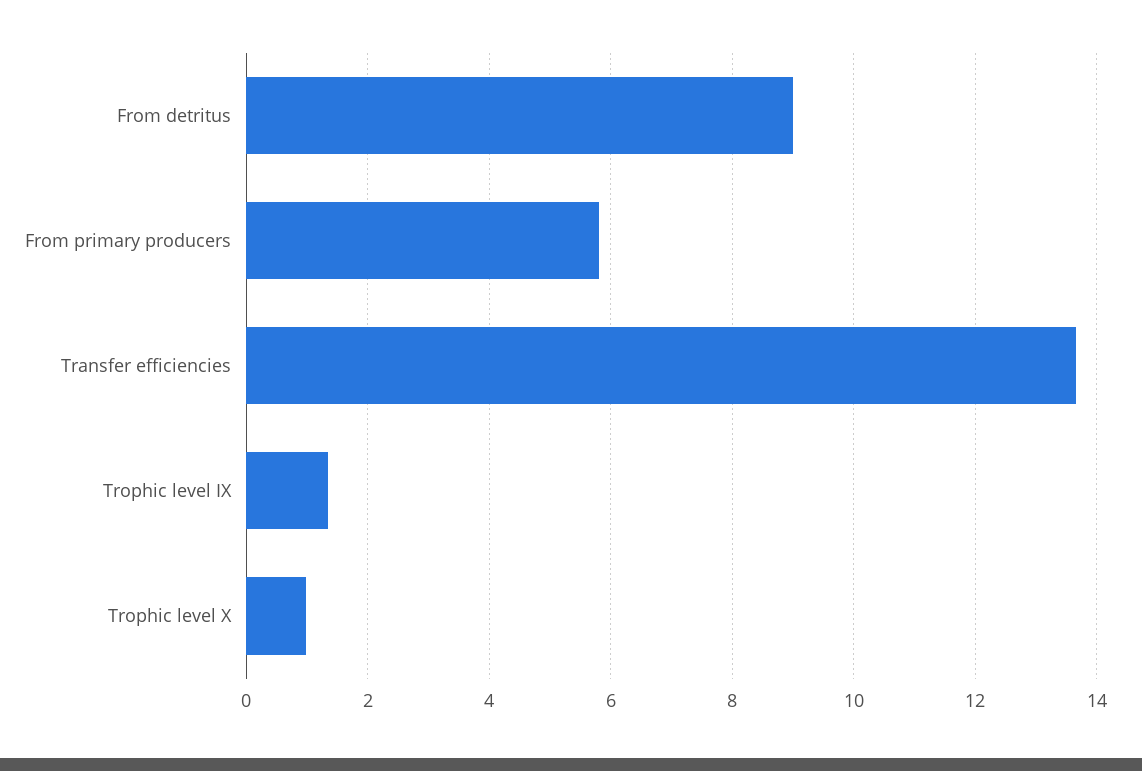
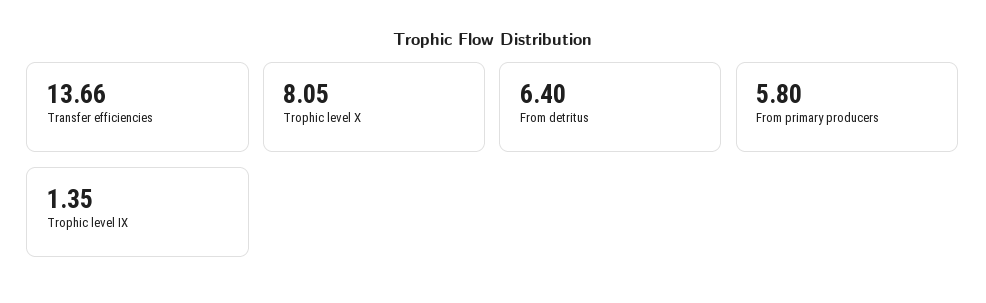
From detritus: 9 -> 6.4
Trophic level X: 1 -> 8.05

